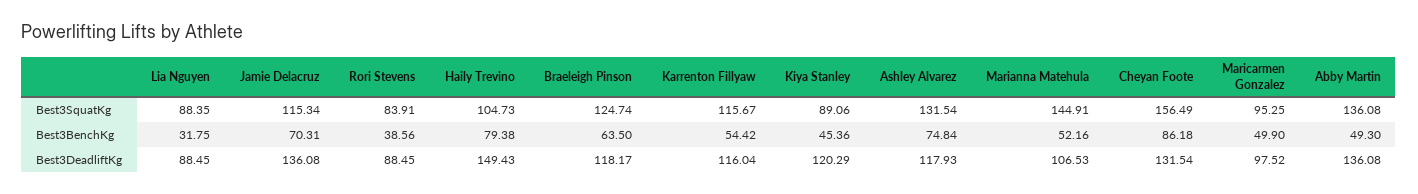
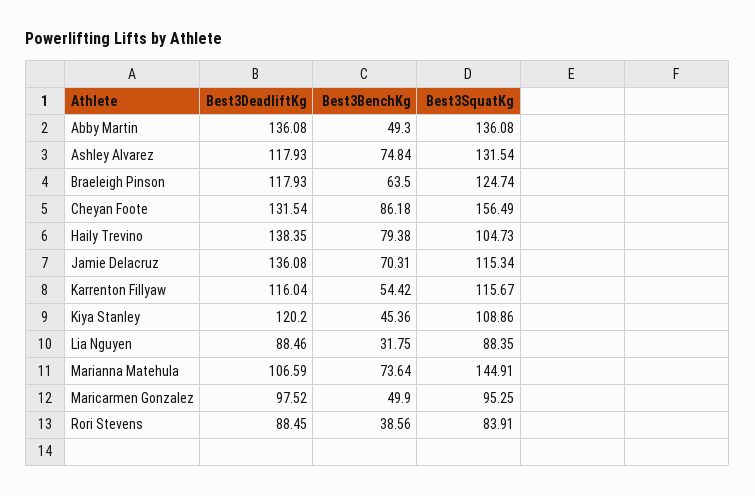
Kiya Stanley, Best3SquatKg: 89.06 -> 108.86
Marianna Matehula, Best3BenchKg: 52.16 -> 73.64
Lia Nguyen, Best3DeadliftKg: 88.45 -> 88.46
Haily Trevino, Best3DeadliftKg: 149.43 -> 138.35
Braeleigh Pinson, Best3DeadliftKg: 118.17 -> 117.93
Kiya Stanley, Best3DeadliftKg: 120.29 -> 120.2
Marianna Matehula, Best3DeadliftKg: 106.53 -> 106.59

